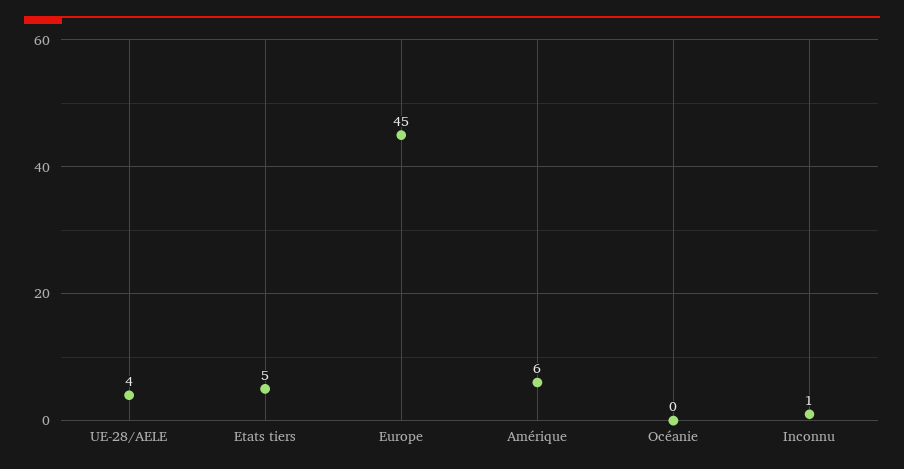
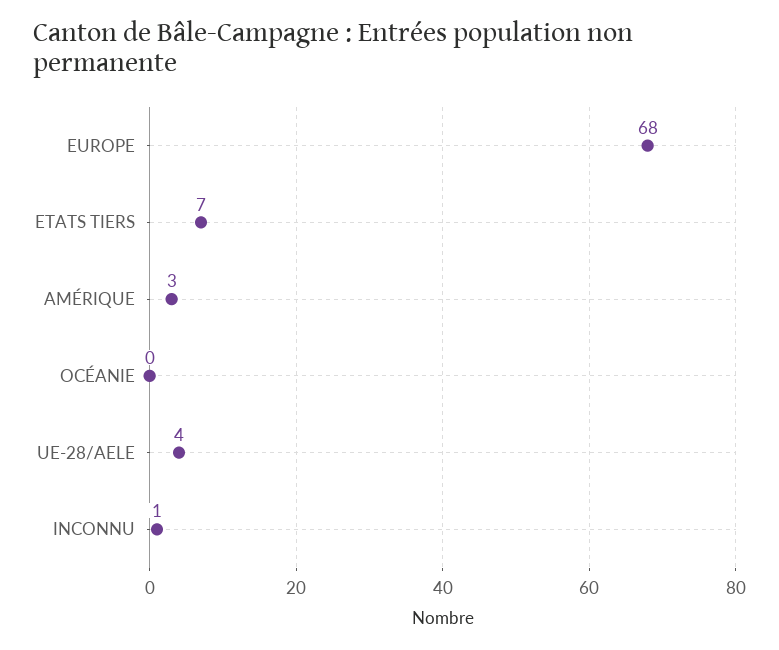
Etats tiers: 5 -> 7
Europe: 45 -> 68
Amérique: 6 -> 3

